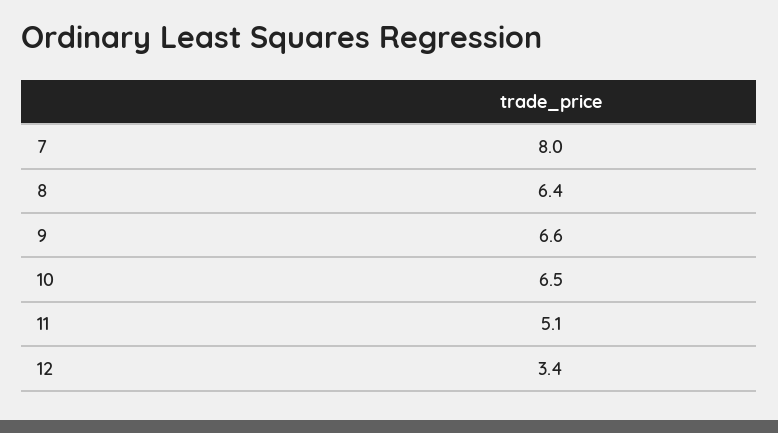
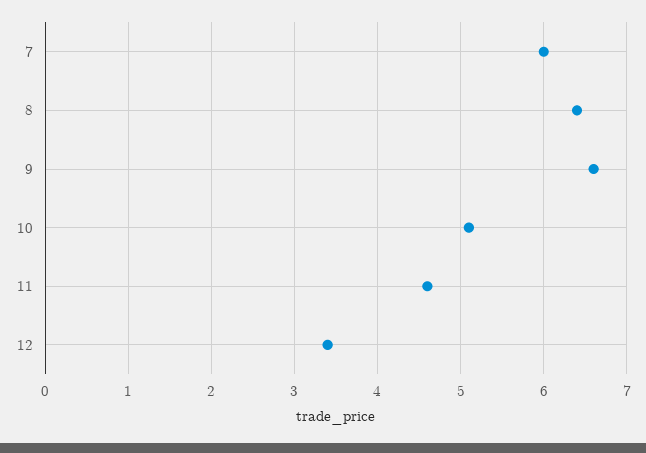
7: 8 -> 6
10: 6.5 -> 5.1
11: 5.1 -> 4.6

